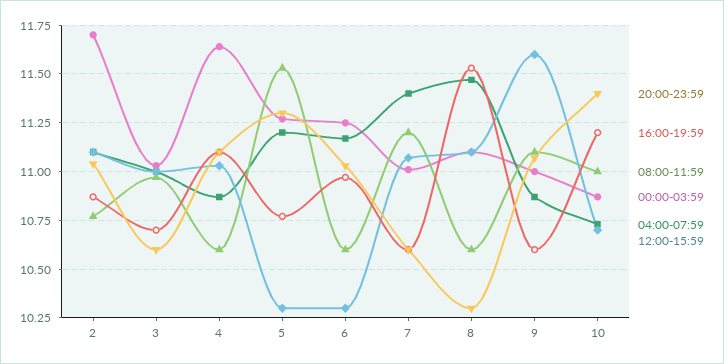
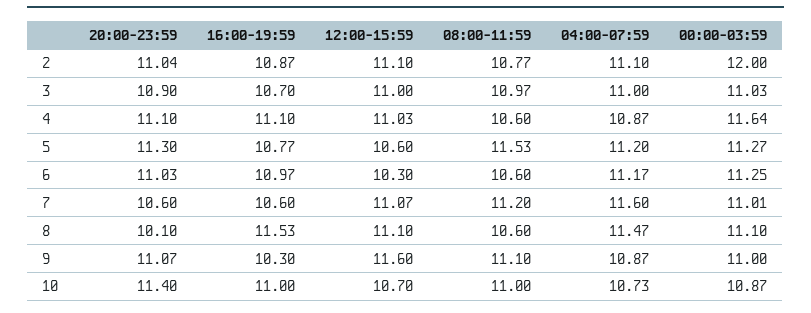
00:00-03:59, 2: 11.7 -> 12
20:00-23:59, 3: 10.6 -> 10.9
12:00-15:59, 5: 10.3 -> 10.6
04:00-07:59, 7: 11.4 -> 11.6
20:00-23:59, 8: 10.3 -> 10.1
16:00-19:59, 9: 10.6 -> 10.3
16:00-19:59, 10: 11.2 -> 11

